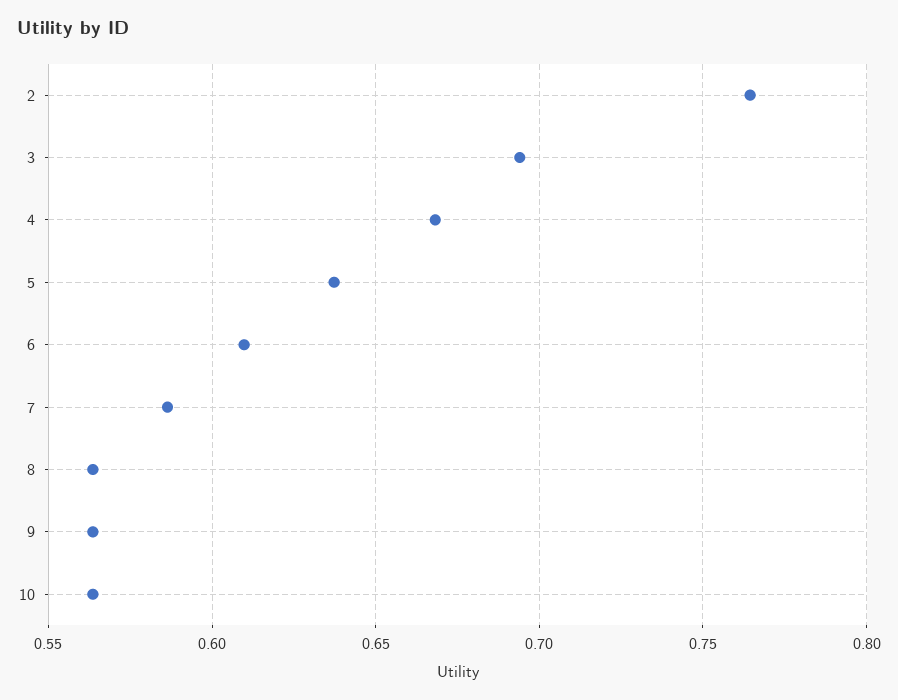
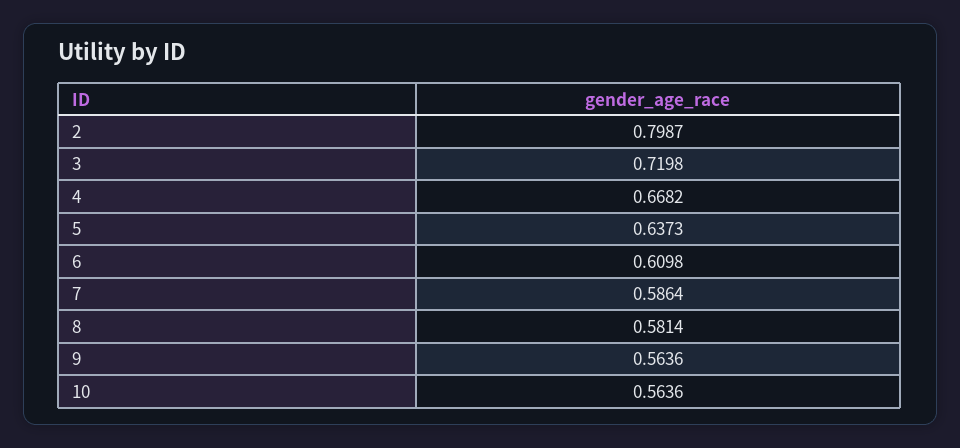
2: 0.765 -> 0.7987
3: 0.695 -> 0.7198
8: 0.565 -> 0.5814

